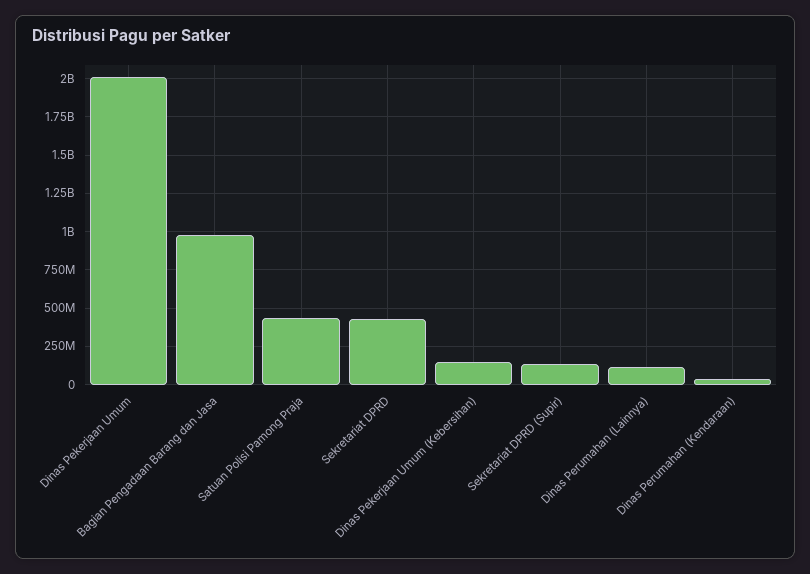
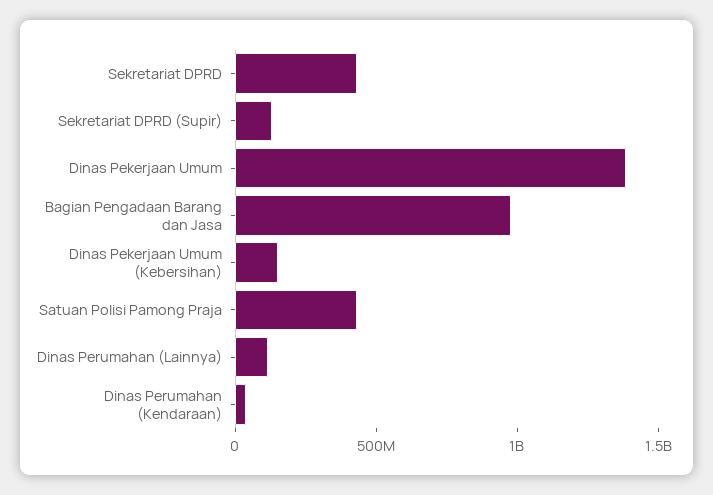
Dinas Pekerjaan Umum: 2000000000 -> 1400000000

